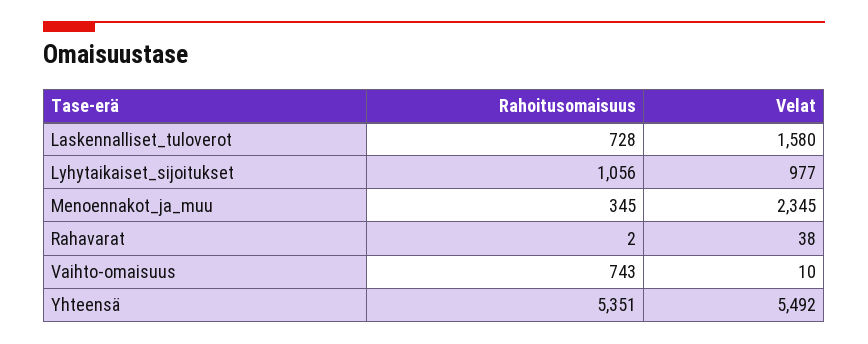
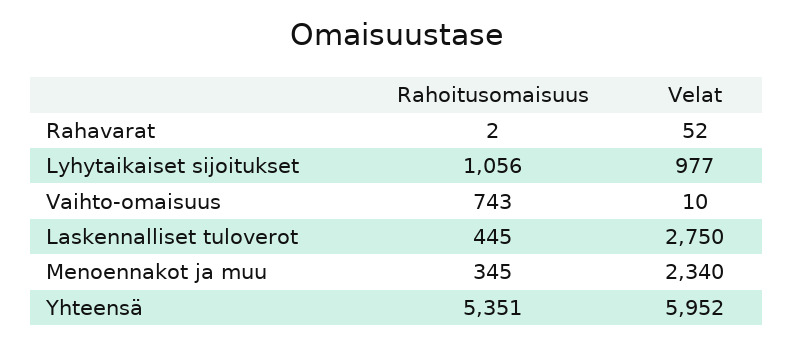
Rahoitusomaisuus, Laskennalliset_tuloverot: 728 -> 445
Velat, Laskennalliset_tuloverot: 1580 -> 2750
Velat, Menoennakot_ja_muu: 2345 -> 2340
Velat, Rahavarat: 38 -> 52
Velat, Yhteensä: 5492 -> 5952

